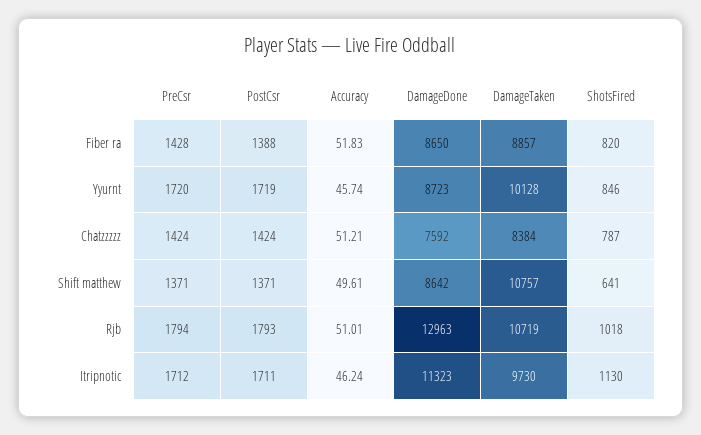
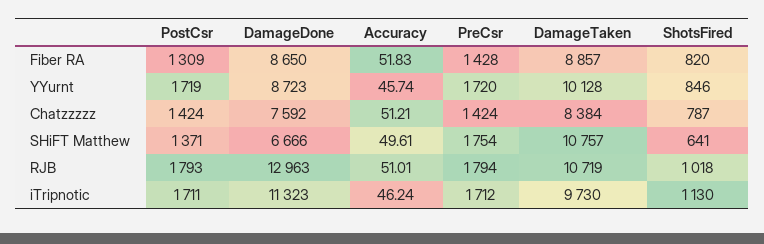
PostCsr, Fiber ra: 1388 -> 1309
PreCsr, Shift matthew: 1371 -> 1754
DamageDone, Shift matthew: 8642 -> 6666

